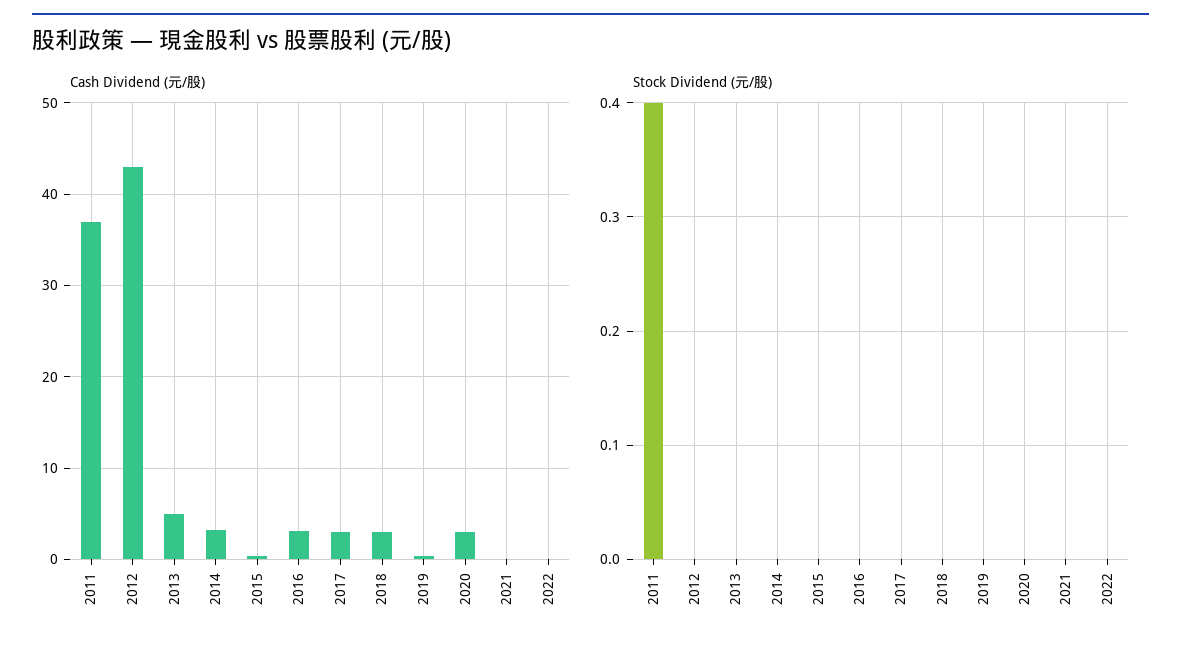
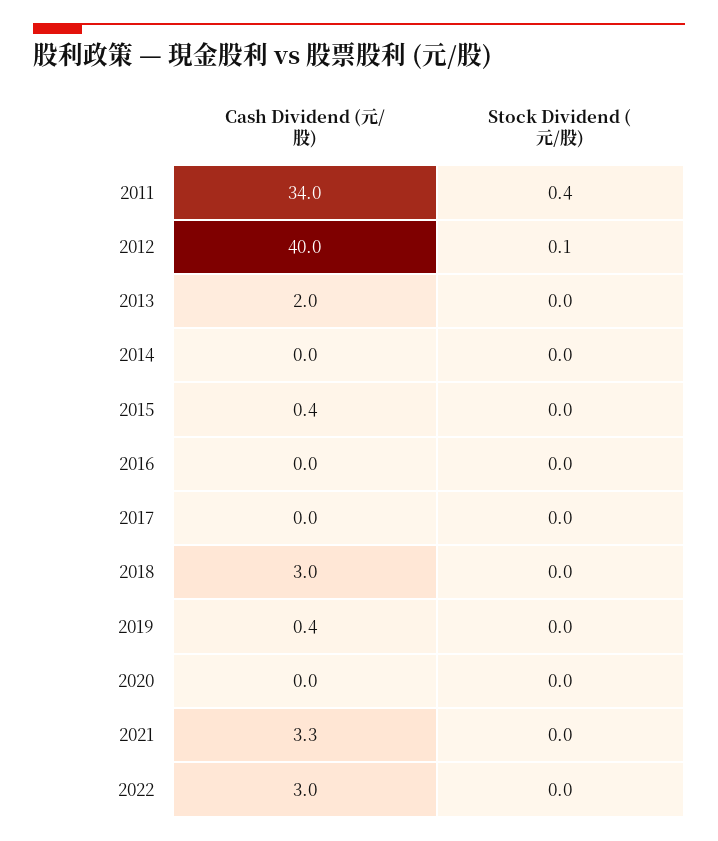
Cash Dividend (元/股), 2011: 37 -> 34
Cash Dividend (元/股), 2012: 43 -> 40
Cash Dividend (元/股), 2013: 5 -> 2
Cash Dividend (元/股), 2014: 3 -> 0
Cash Dividend (元/股), 2016: 3 -> 0
Cash Dividend (元/股), 2017: 3 -> 0
Cash Dividend (元/股), 2020: 3 -> 0
Cash Dividend (元/股), 2021: 0 -> 3.3
Cash Dividend (元/股), 2022: 0 -> 3
Stock Dividend (元/股), 2012: 0 -> 0.1

